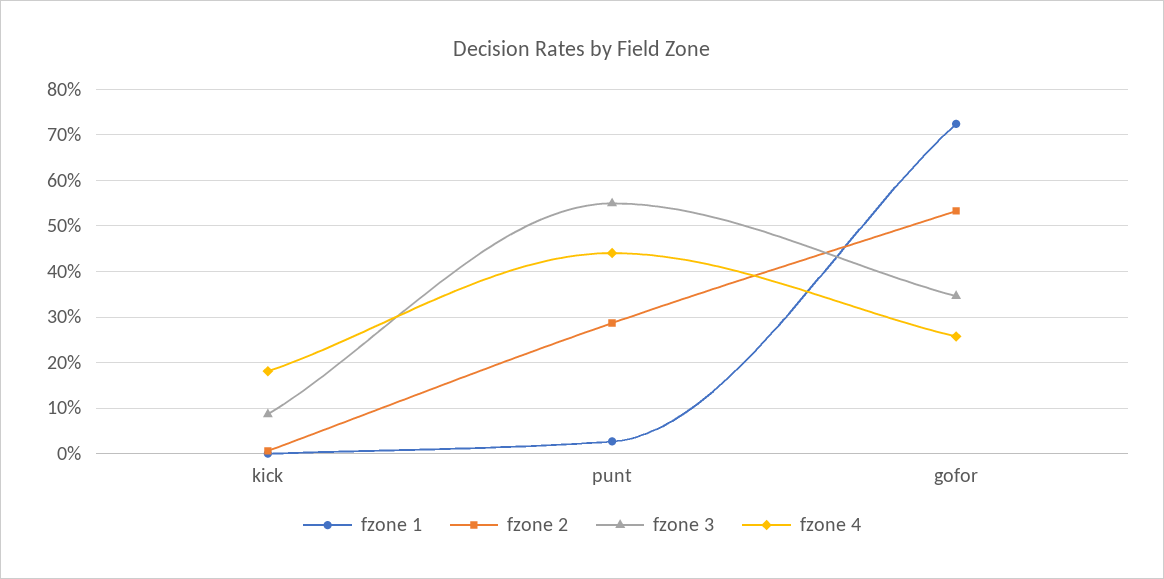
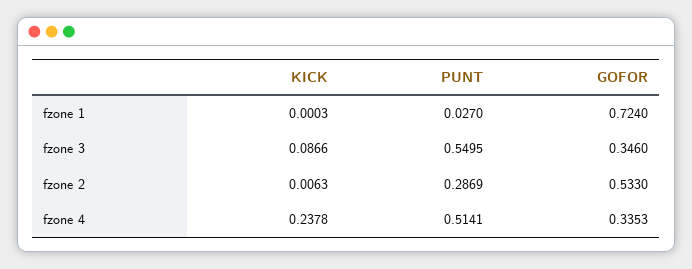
fzone 4, kick: 0.18 -> 0.2378
fzone 4, punt: 0.44 -> 0.5141
fzone 4, gofor: 0.26 -> 0.3353

